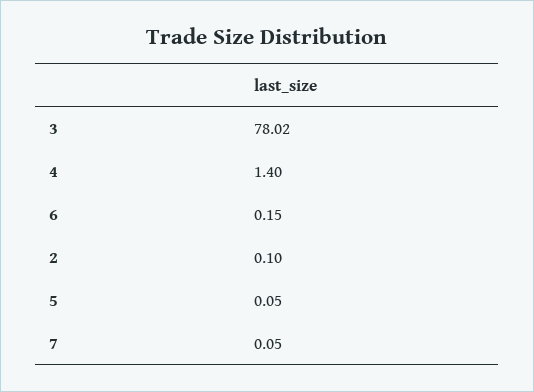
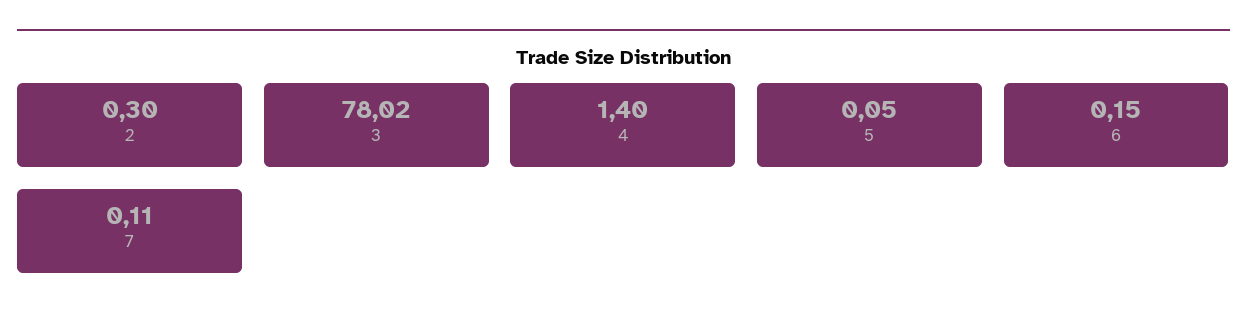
2: 0.1 -> 0.3
7: 0.05 -> 0.11

